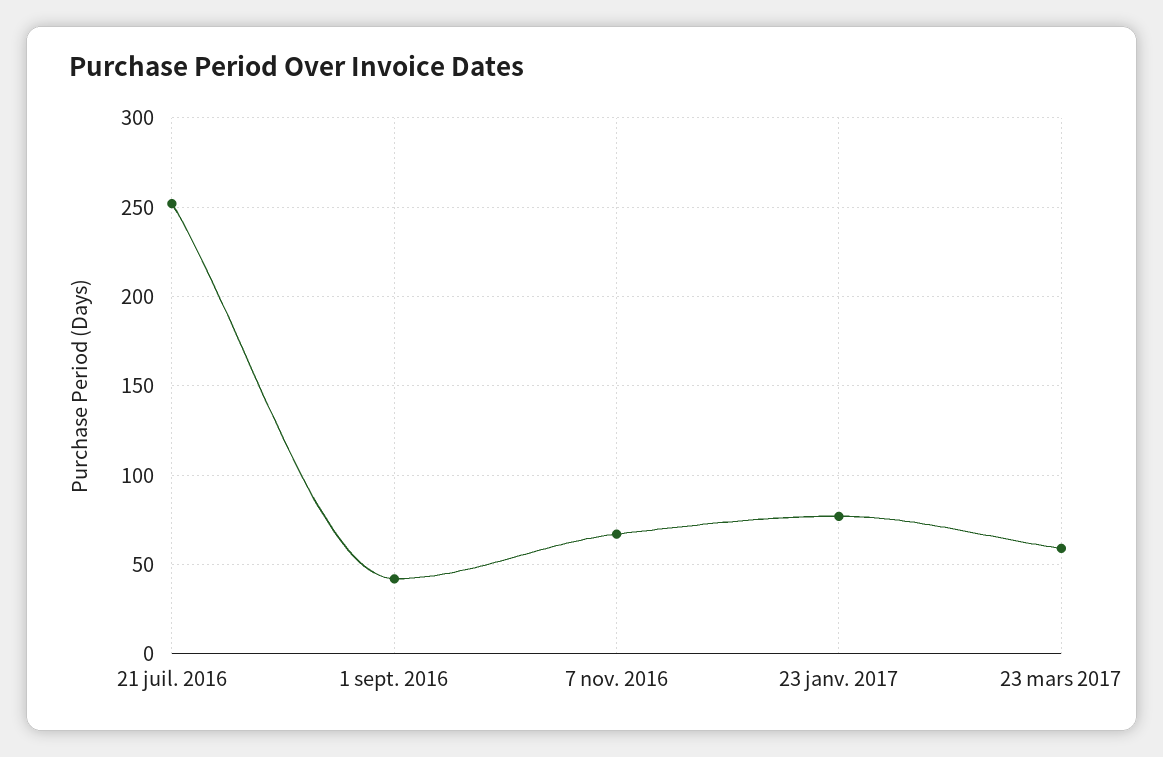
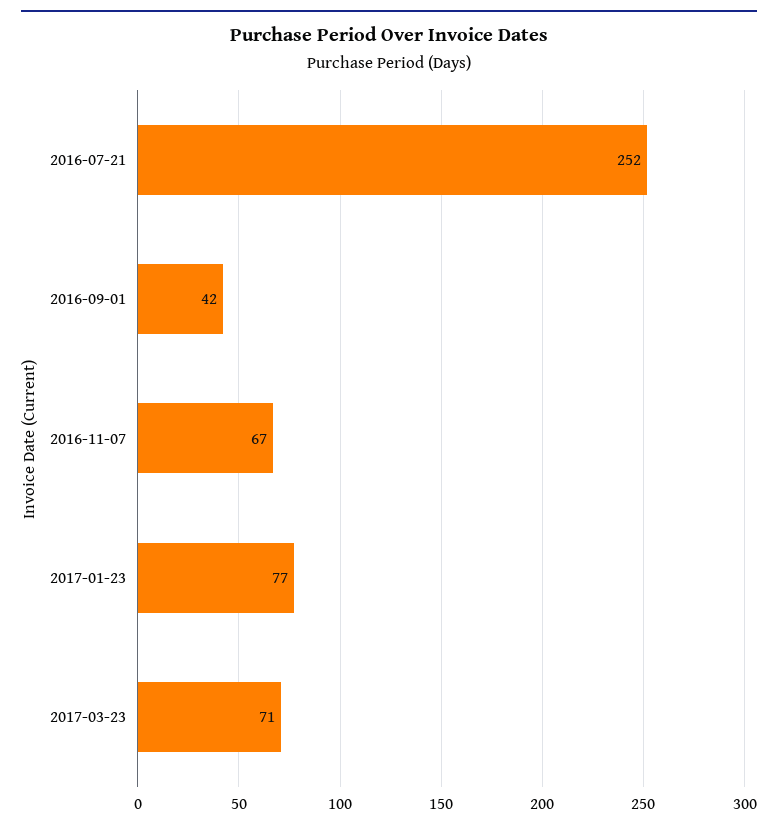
23 mars 2017: 60 -> 71

